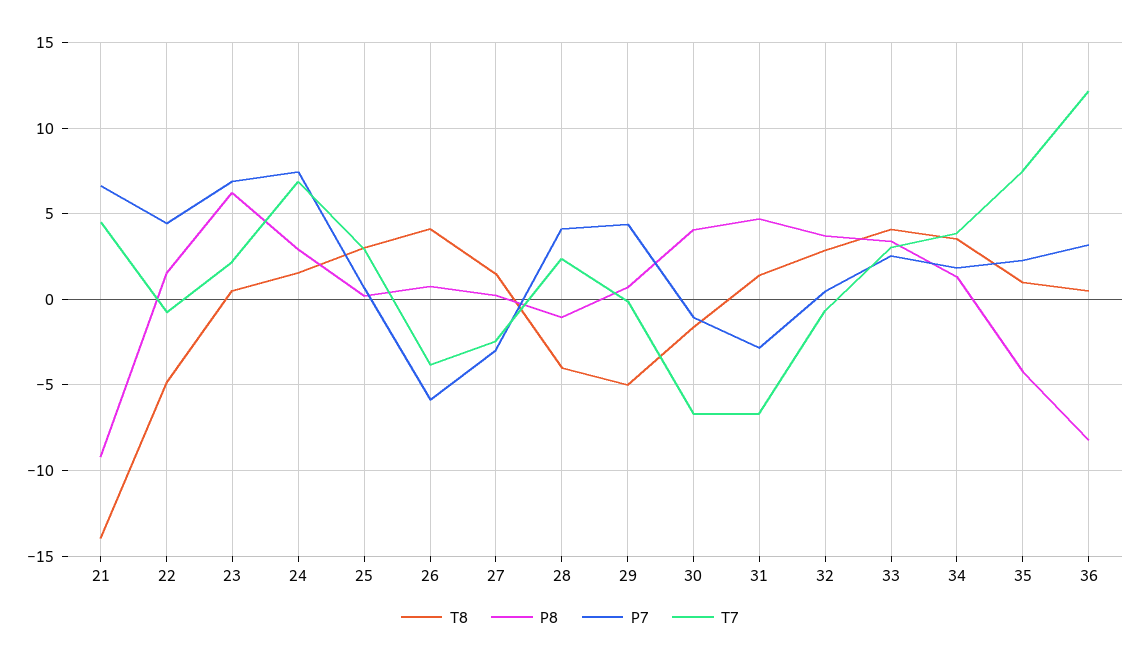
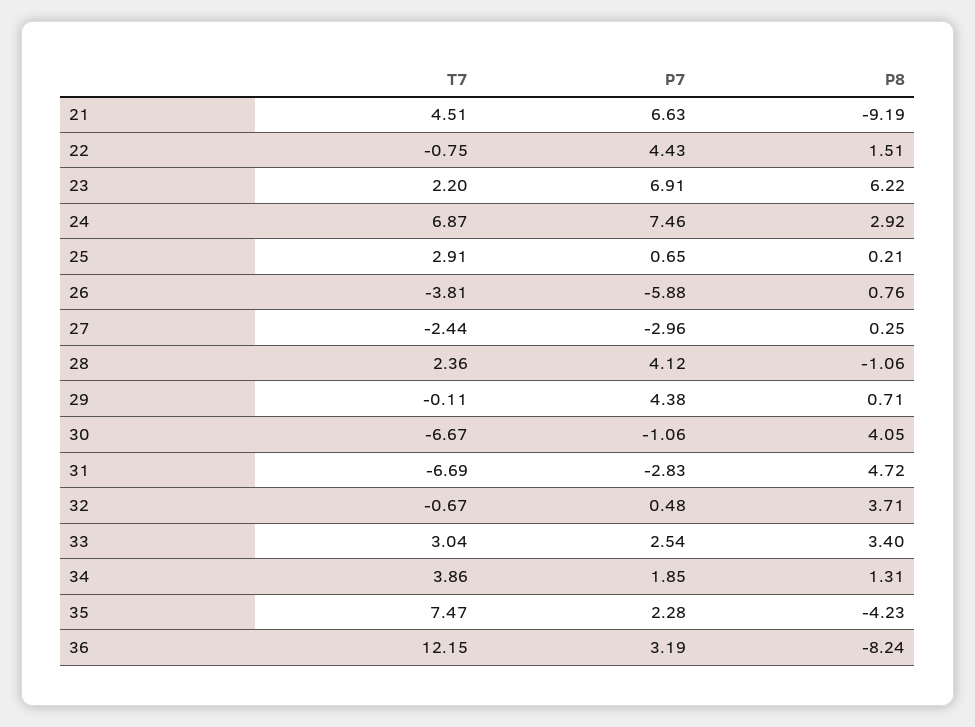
T8, 21: -14 -> none
T8, 22: -5 -> none
T8, 23: 0.5 -> none
T8, 24: 1.5 -> none
T8, 25: 3 -> none
T8, 26: 4 -> none
T8, 27: 1.5 -> none
T8, 28: -4 -> none
T8, 29: -5 -> none
T8, 30: -1.5 -> none
T8, 31: 1.5 -> none
T8, 32: 3 -> none
T8, 33: 4 -> none
T8, 34: 3.5 -> none
T8, 35: 1 -> none
T8, 36: 0.5 -> none

